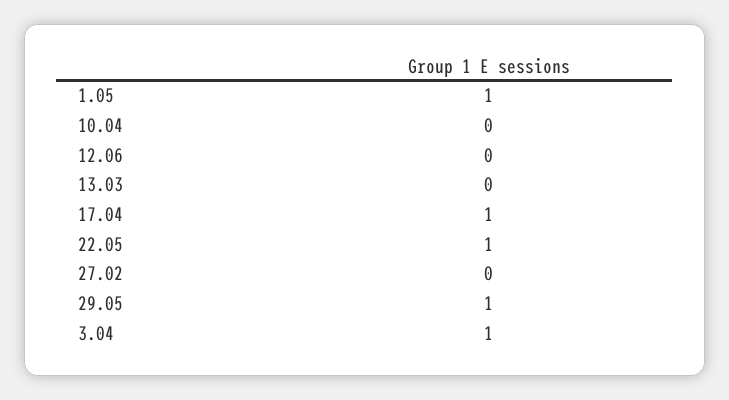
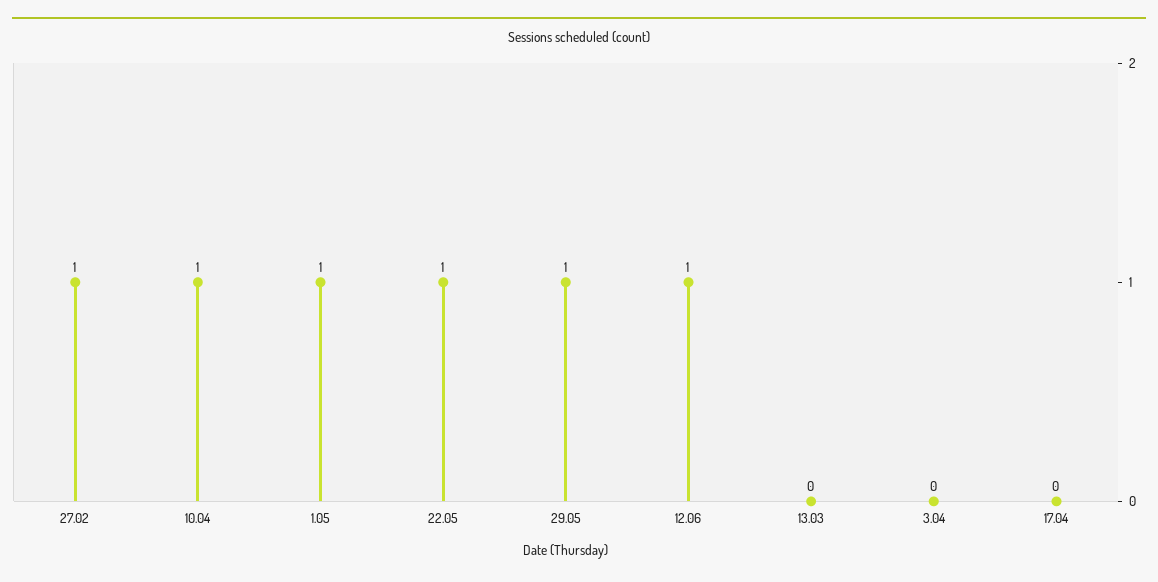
10.04: 0 -> 1
12.06: 0 -> 1
17.04: 1 -> 0
27.02: 0 -> 1
3.04: 1 -> 0

